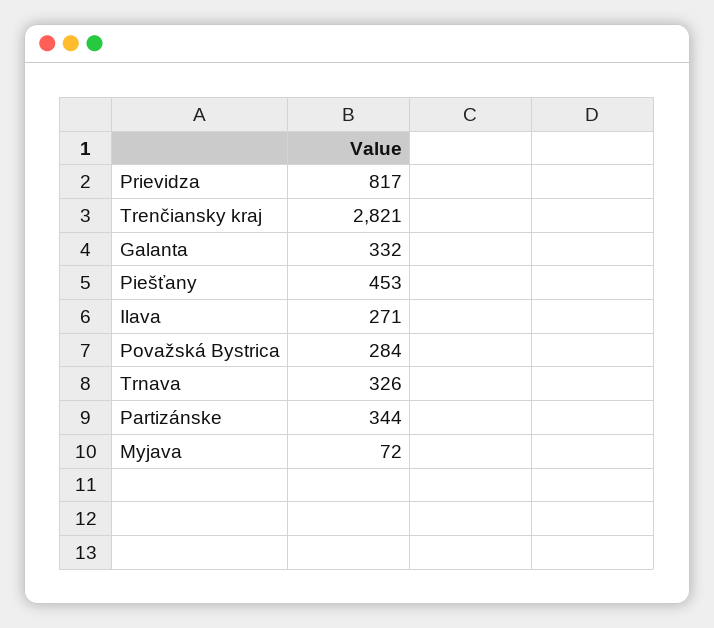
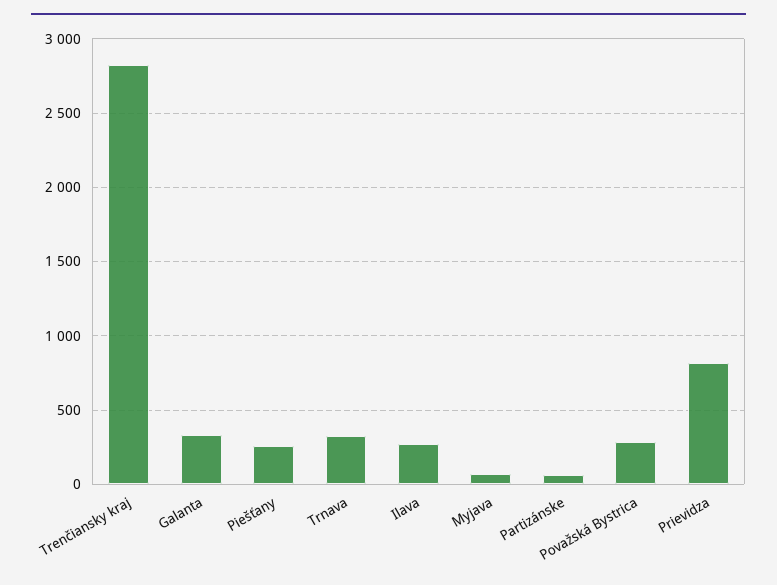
Piešťany: 453 -> 250
Partizánske: 344 -> 50

